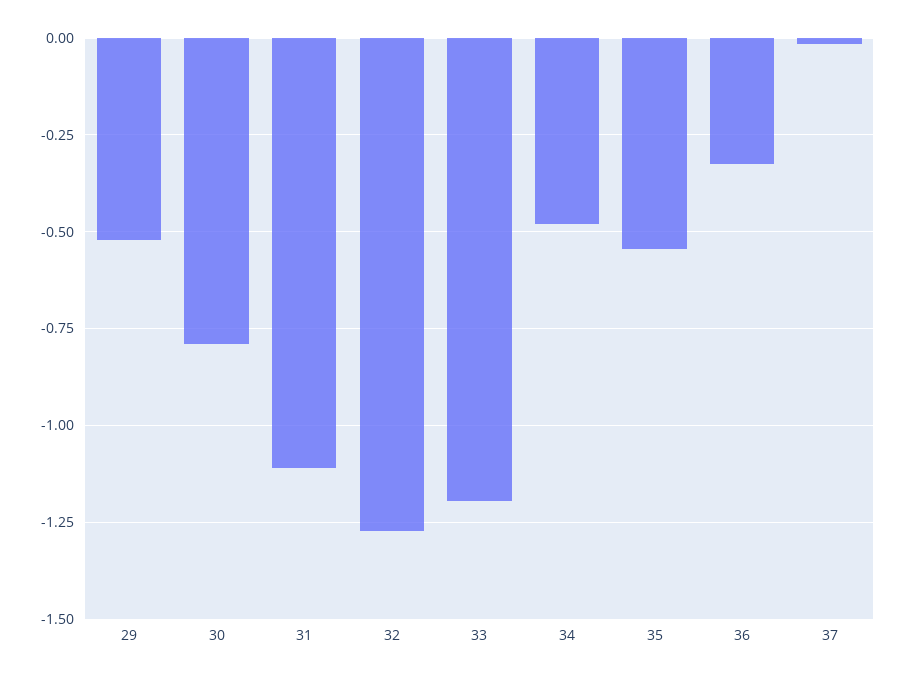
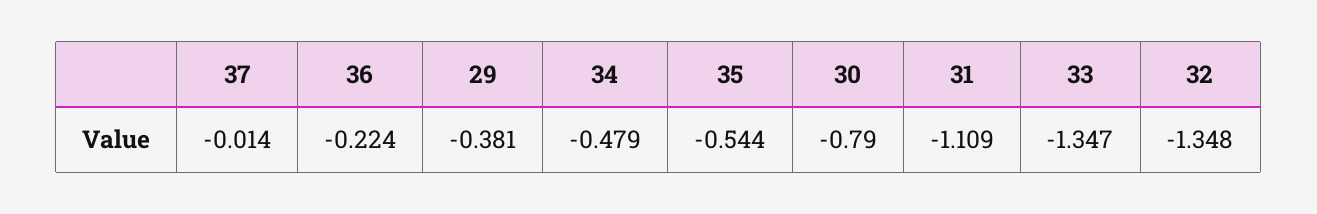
29: -0.525 -> -0.381
32: -1.275 -> -1.348
33: -1.2 -> -1.347
36: -0.325 -> -0.224

